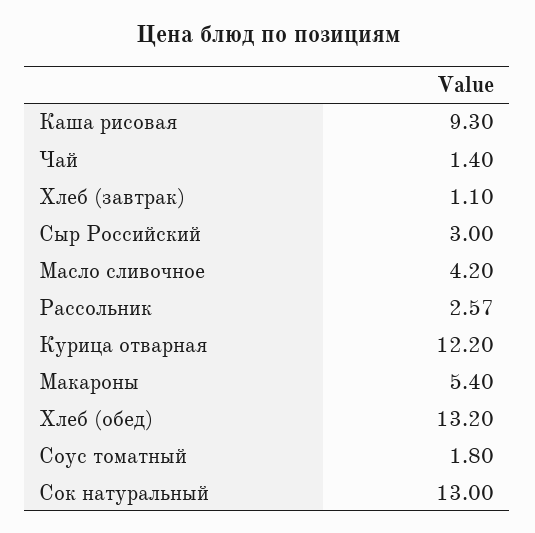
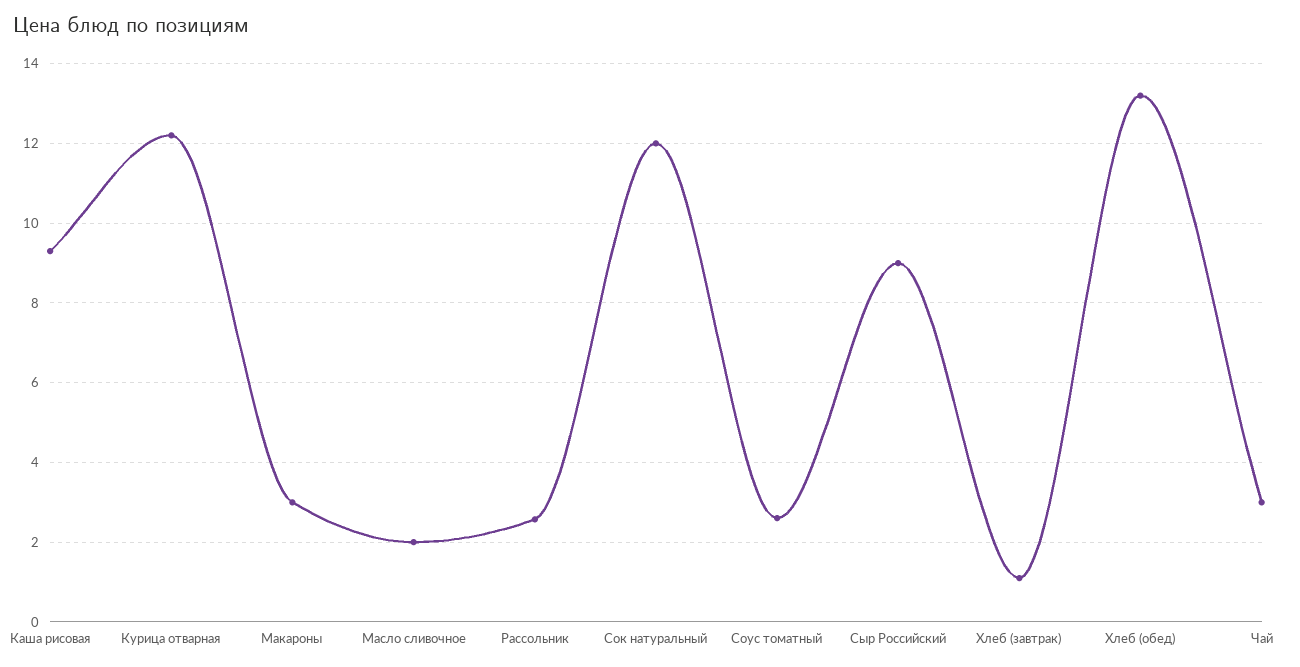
Чай: 1.4 -> 3
Сыр Российский: 3 -> 9
Масло сливочное: 4.2 -> 2
Макароны: 5.4 -> 3
Соус томатный: 1.8 -> 2.6
Сок натуральный: 13 -> 12

